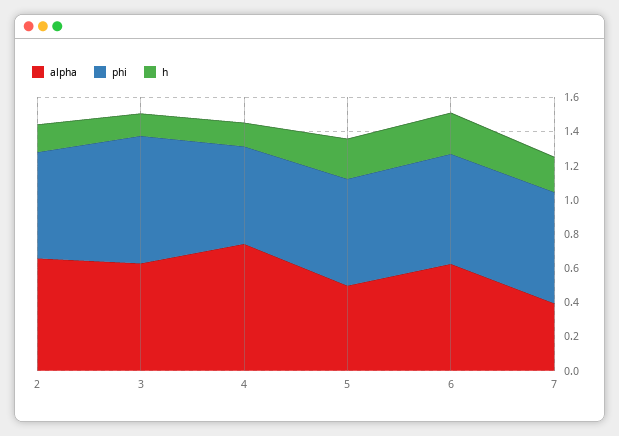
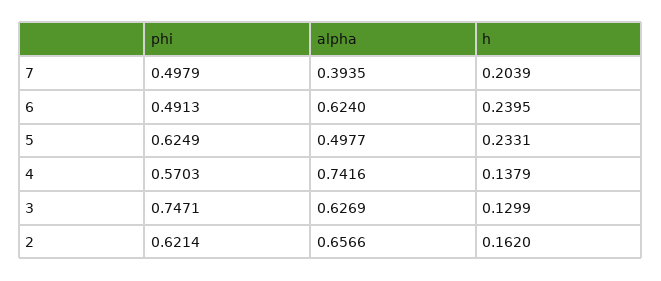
phi, 6: 0.65 -> 0.4913
phi, 7: 0.65 -> 0.4979

